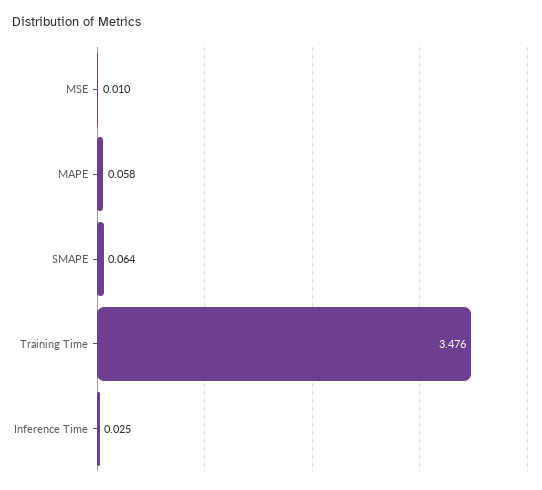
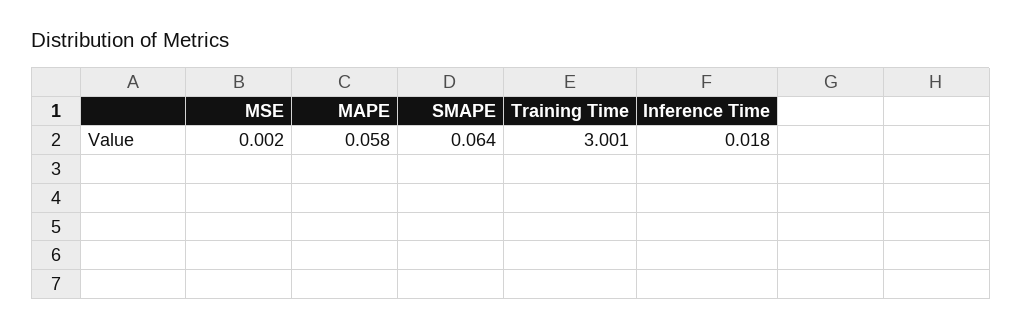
MSE: 0.01 -> 0.002
Training Time: 3.476 -> 3.001
Inference Time: 0.025 -> 0.018

